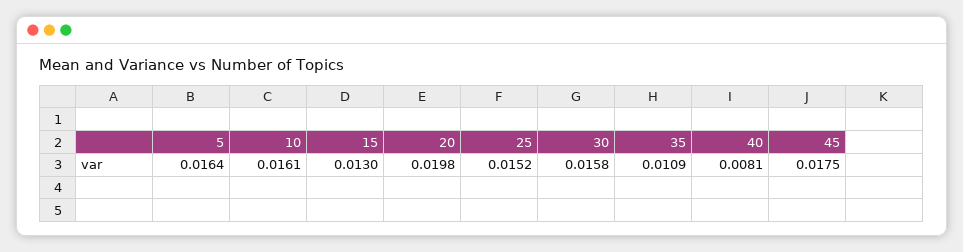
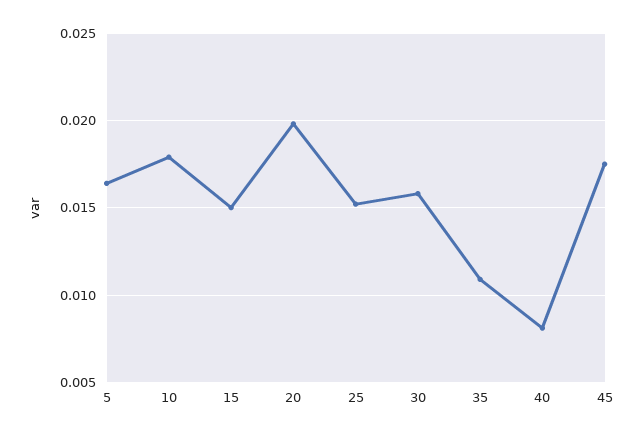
10: 0.0161 -> 0.018
15: 0.013 -> 0.015

